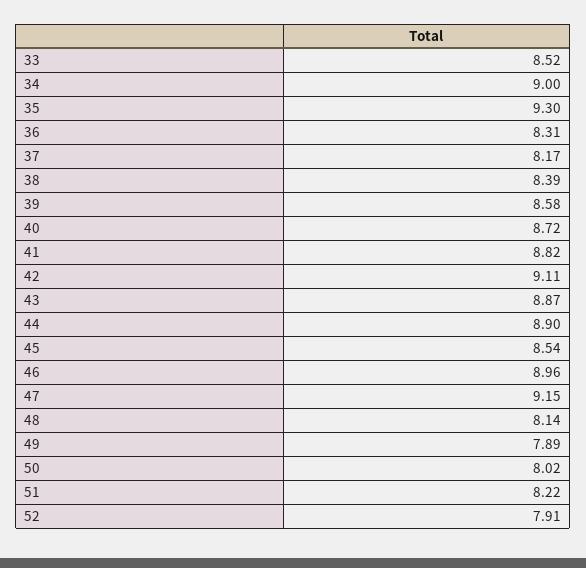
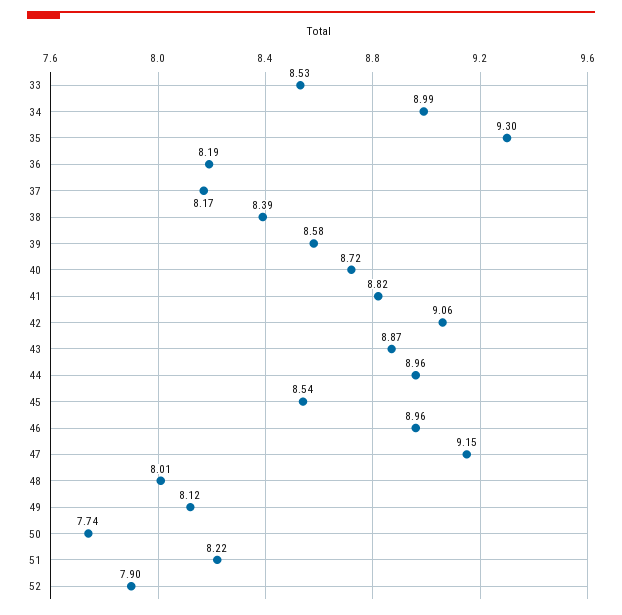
33: 8.52 -> 8.53
34: 9 -> 8.99
36: 8.31 -> 8.19
42: 9.11 -> 9.06
44: 8.9 -> 8.96
48: 8.14 -> 8.01
49: 7.89 -> 8.12
50: 8.02 -> 7.74
52: 7.91 -> 7.9

